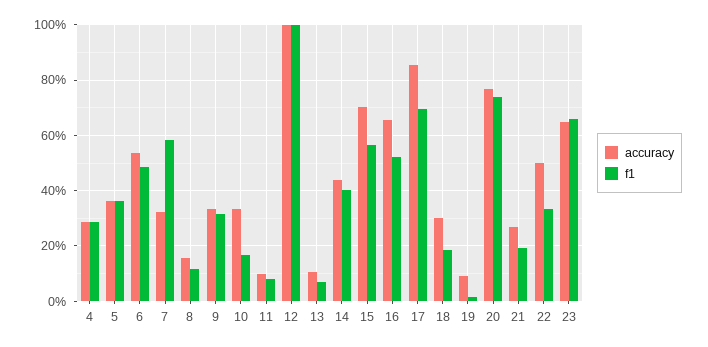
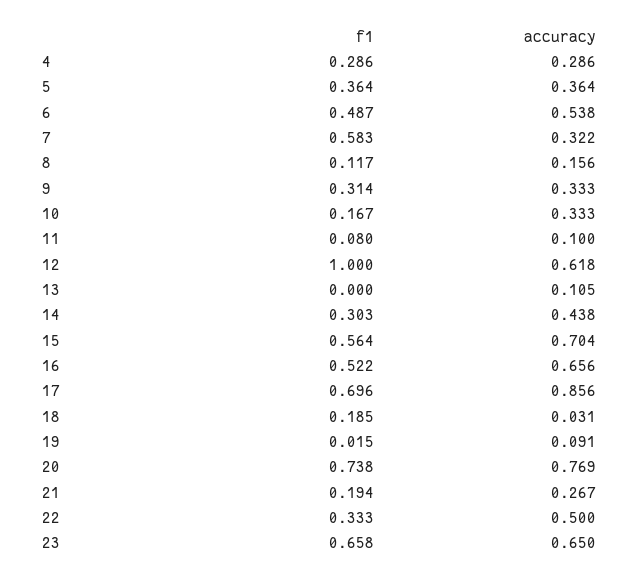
accuracy, 12: 1 -> 0.618
f1, 13: 0.075 -> 0
f1, 14: 0.4 -> 0.303
accuracy, 18: 0.3 -> 0.031

